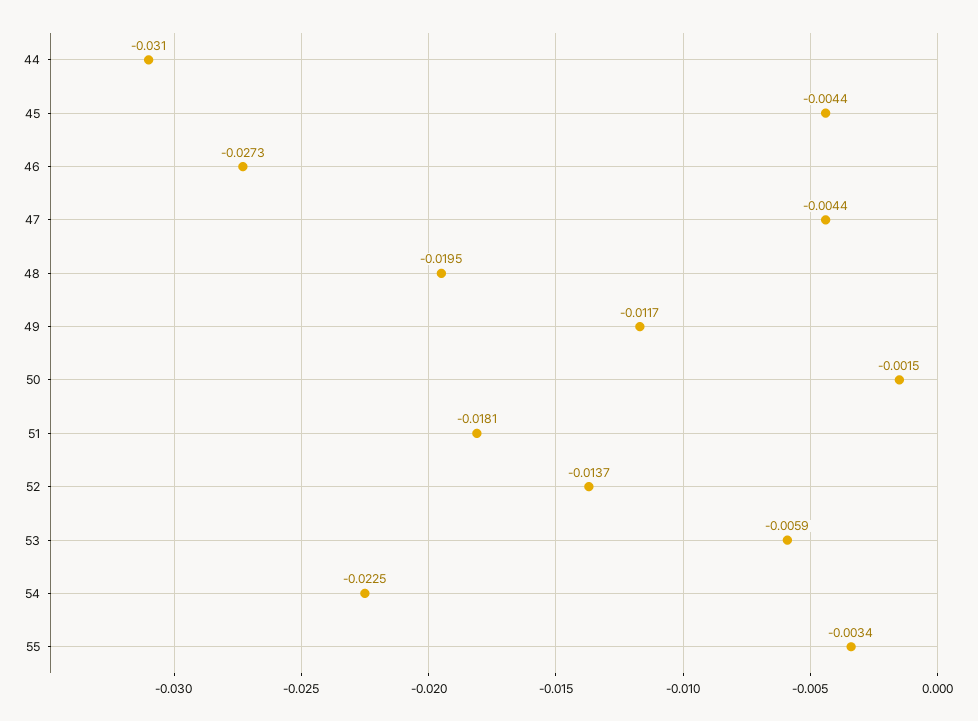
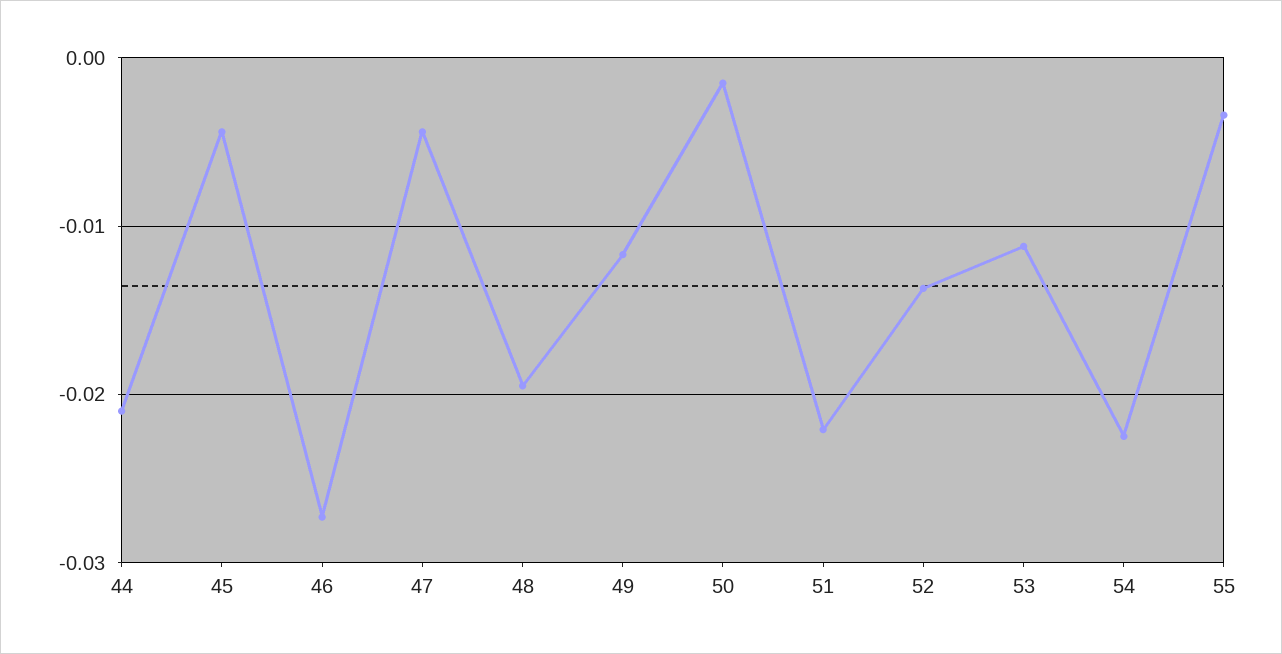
44: -0.031 -> -0.021
51: -0.0181 -> -0.022
53: -0.0059 -> -0.011

